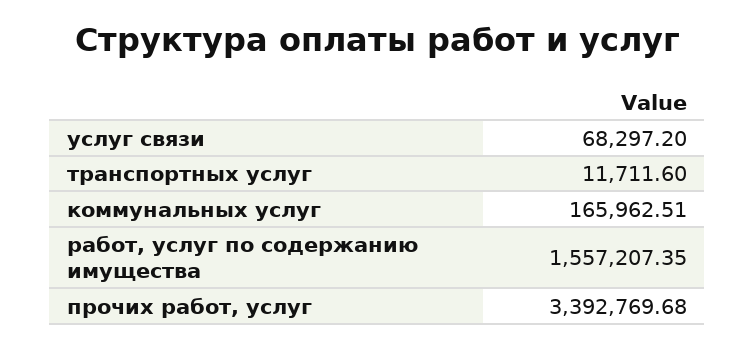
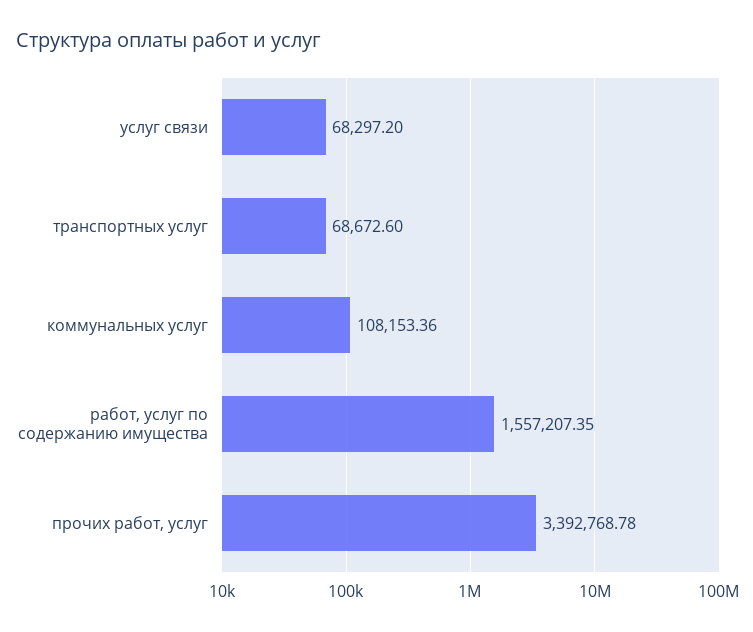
транспортных услуг: 11711.6 -> 68672.6
коммунальных услуг: 165962.51 -> 108153.36
прочих работ, услуг: 3392769.68 -> 3392768.78

